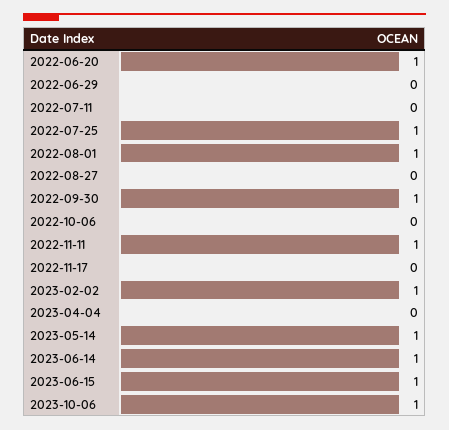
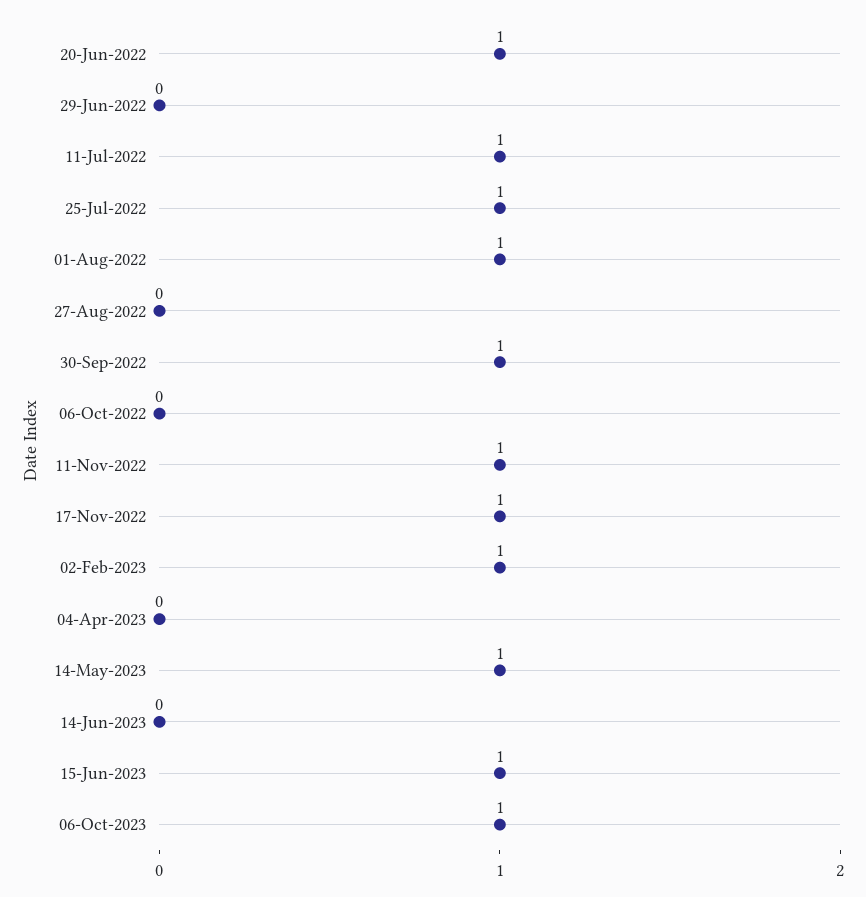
2022-07-11: 0 -> 1
2022-11-17: 0 -> 1
2023-06-14: 1 -> 0

